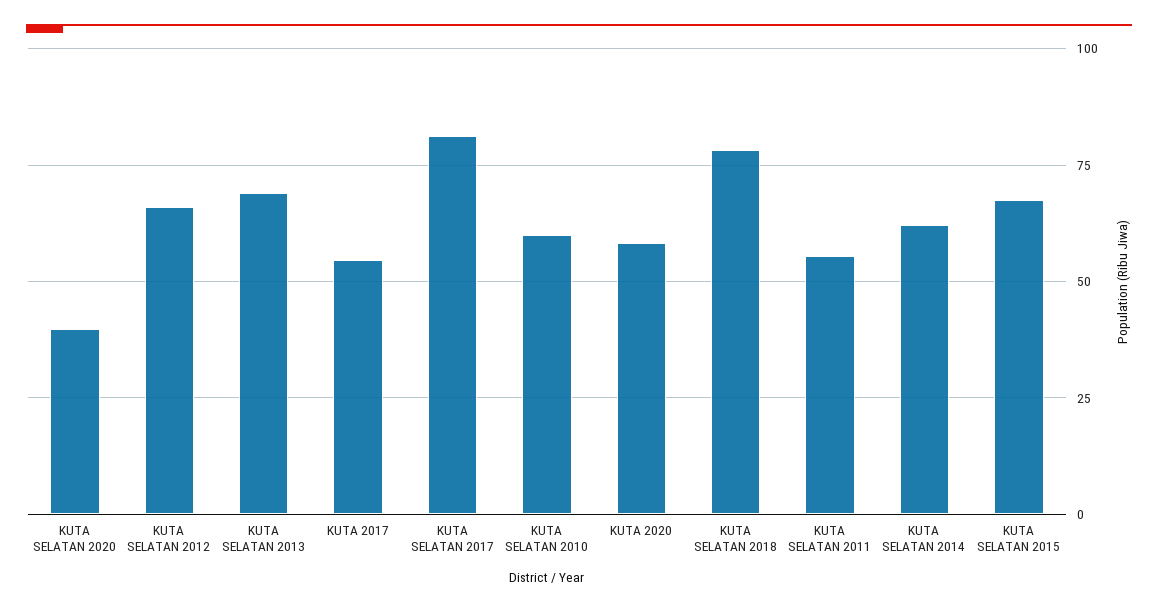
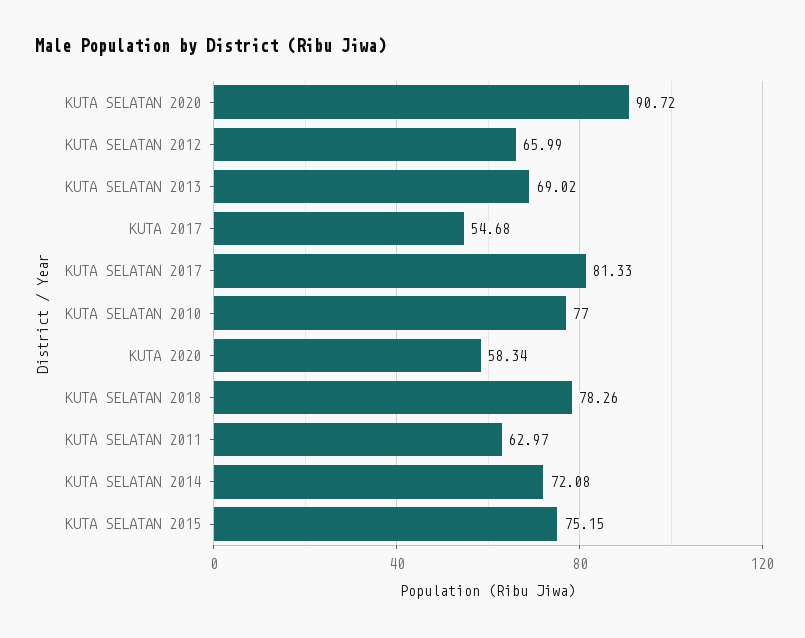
KUTA SELATAN 2020: 40 -> 90.72
KUTA SELATAN 2010: 60 -> 77
KUTA SELATAN 2011: 55 -> 62.97
KUTA SELATAN 2014: 62.5 -> 72.08
KUTA SELATAN 2015: 67.5 -> 75.15

